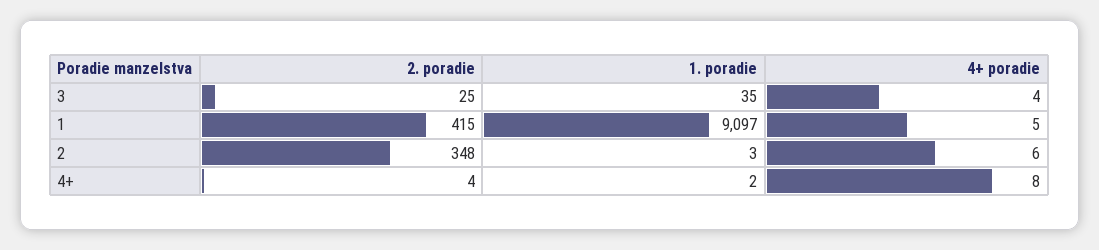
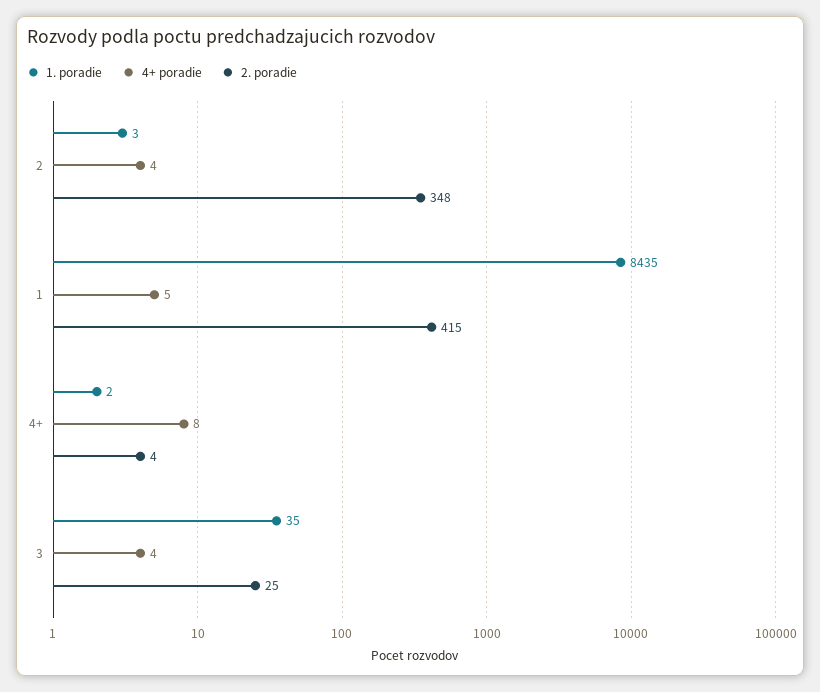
1. poradie, 1: 9097 -> 8435
4+ poradie, 2: 6 -> 4

